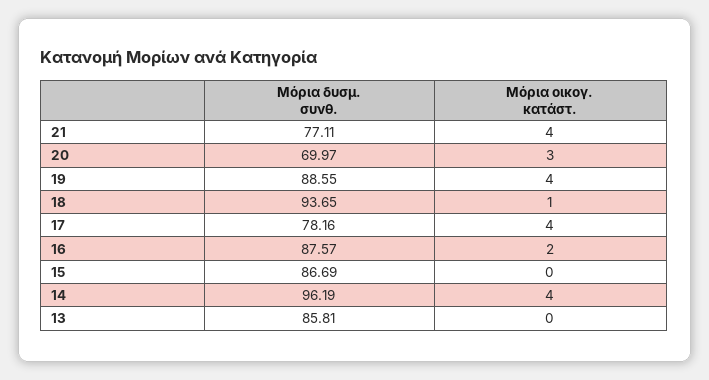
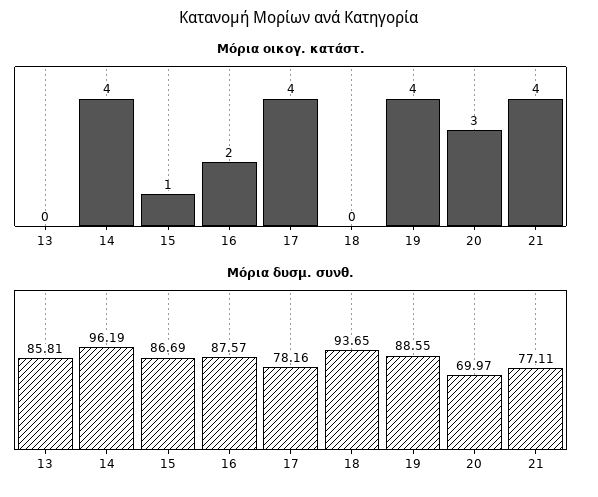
Μόρια οικογ. κατάστ., 18: 1 -> 0
Μόρια οικογ. κατάστ., 15: 0 -> 1

